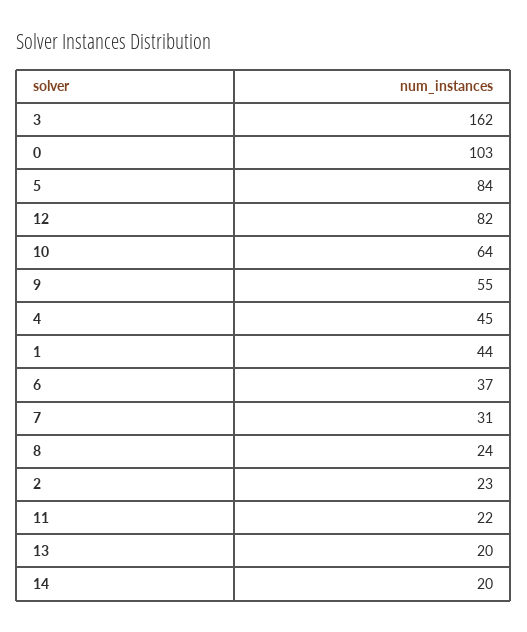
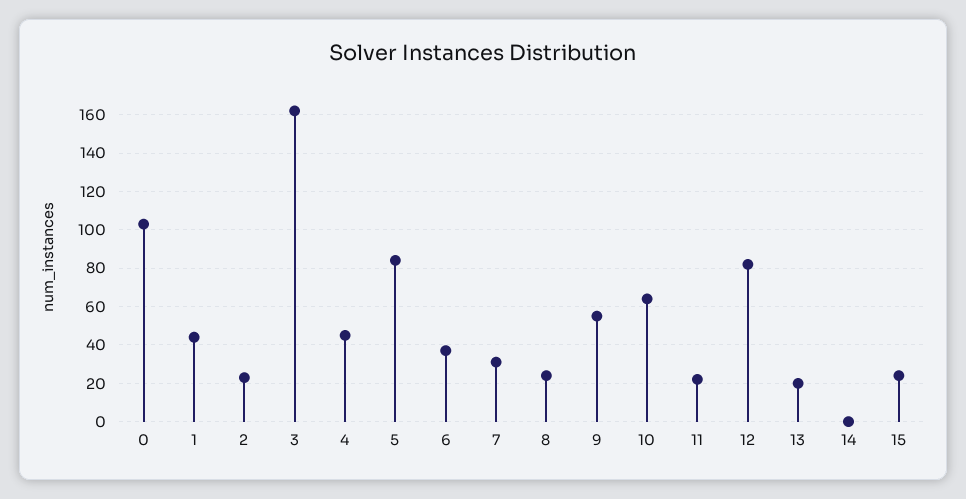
14: 20 -> 0
15: none -> 25

